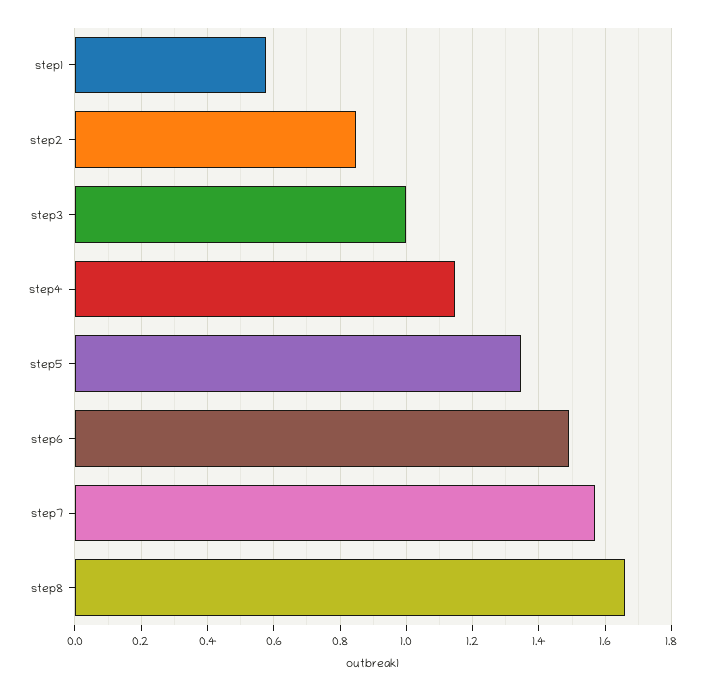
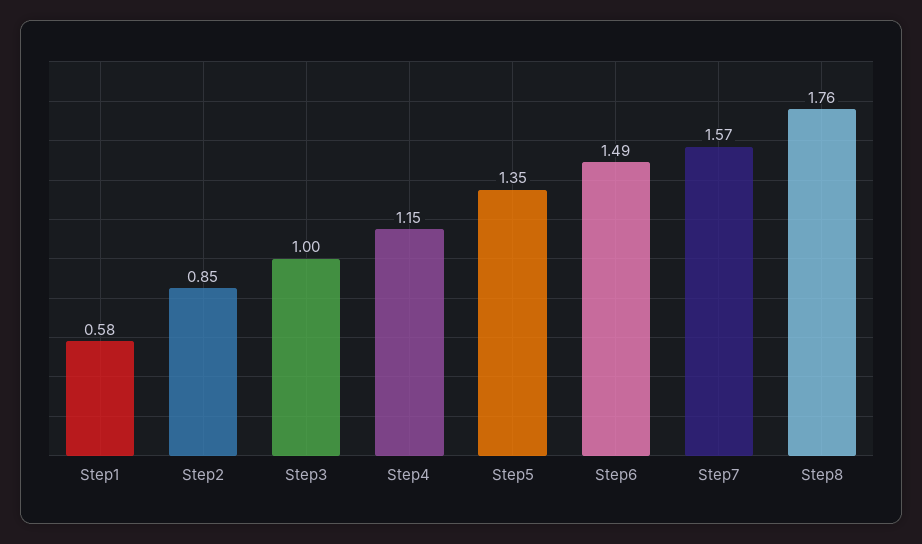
step8: 1.66 -> 1.76

